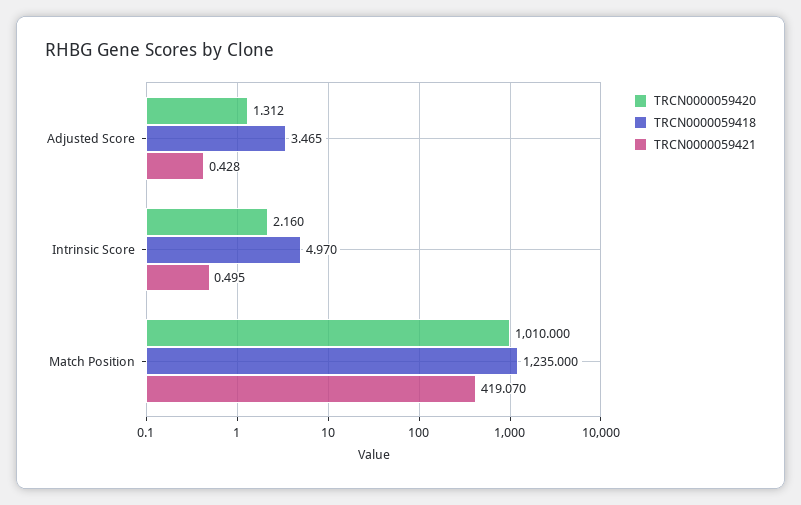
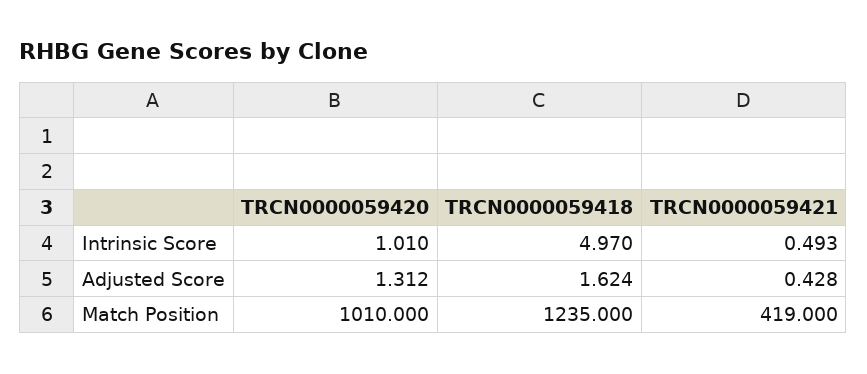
TRCN0000059418, Adjusted Score: 3.465 -> 1.624
TRCN0000059420, Intrinsic Score: 2.16 -> 1.01
TRCN0000059421, Intrinsic Score: 0.495 -> 0.493
TRCN0000059421, Match Position: 419.07 -> 419

